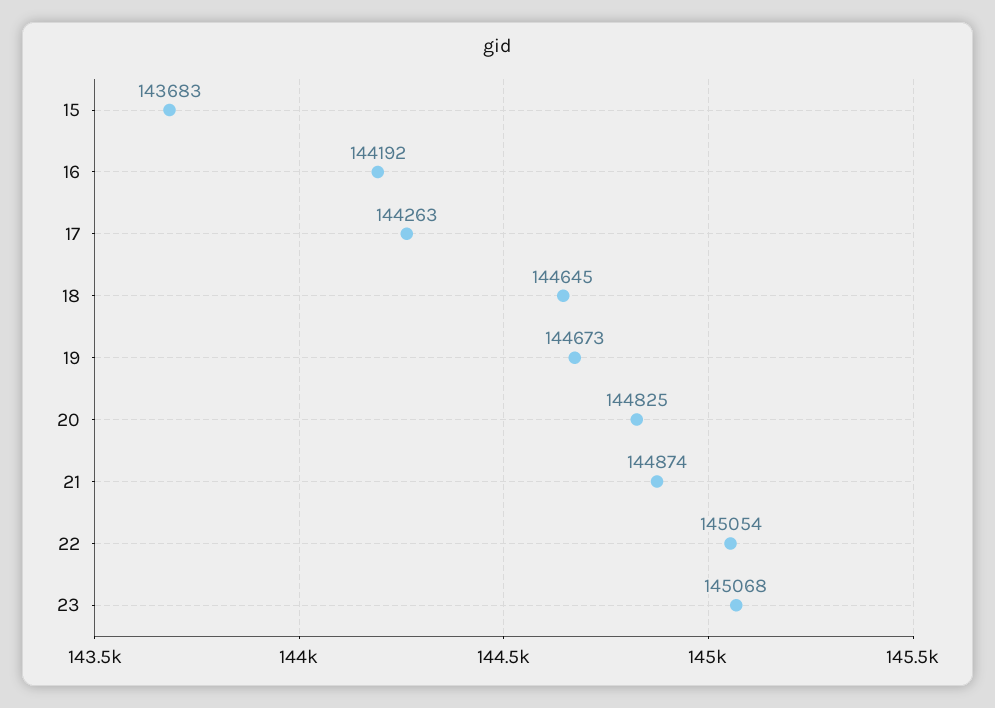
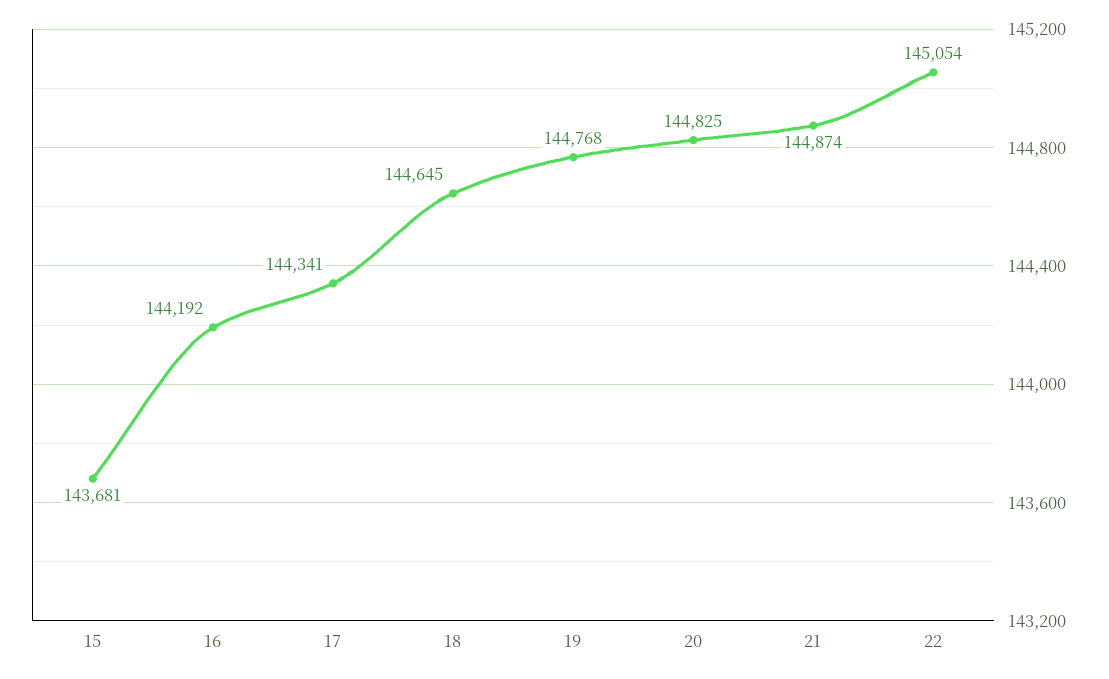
15: 143683 -> 143681
17: 144263 -> 144341
19: 144673 -> 144768
23: 145068 -> none

